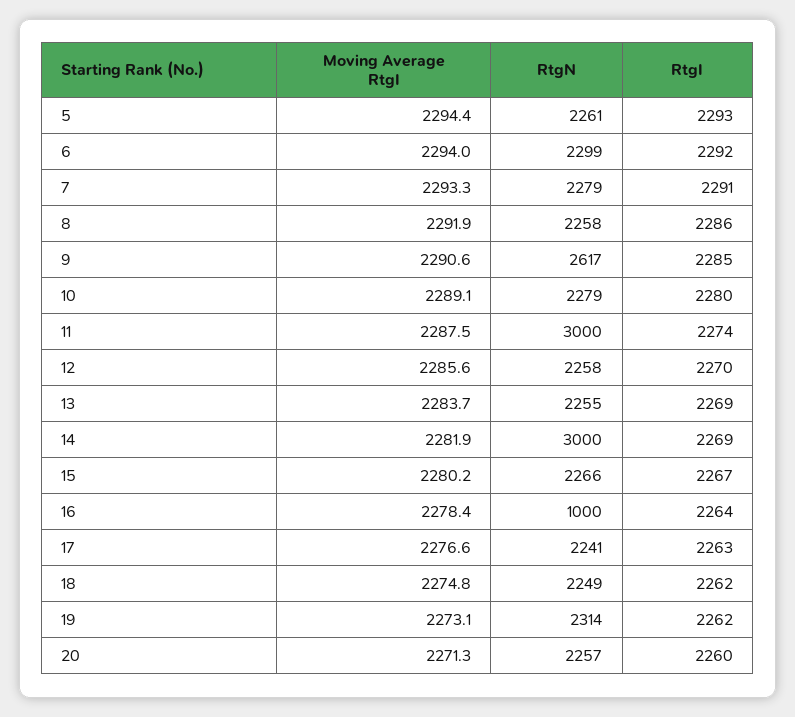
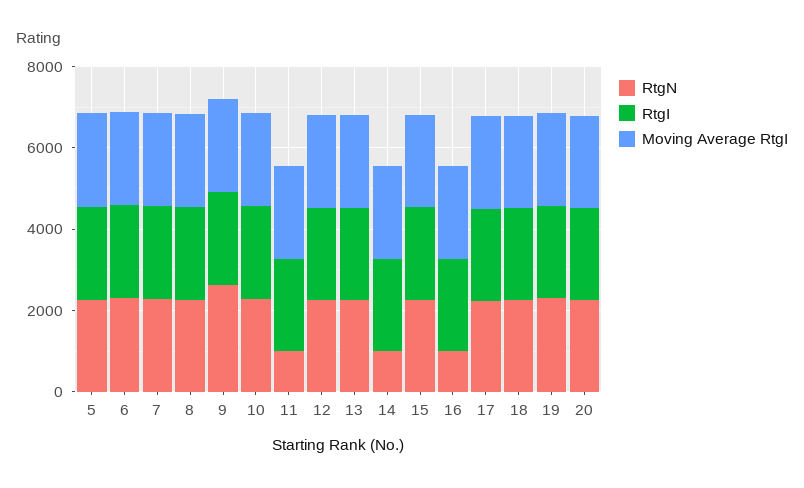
RtgN, 11: 3000 -> 1000
RtgN, 14: 3000 -> 1000

